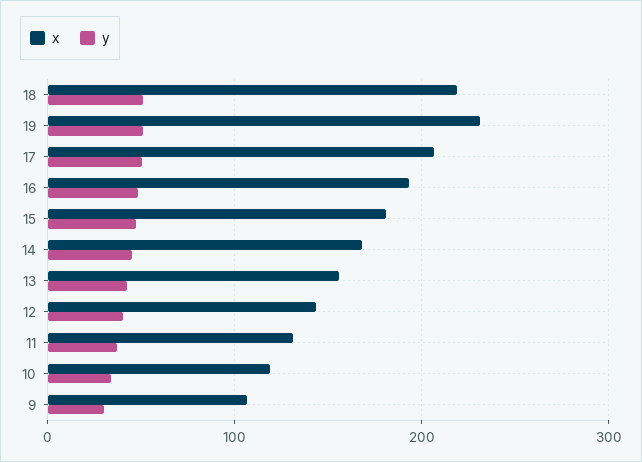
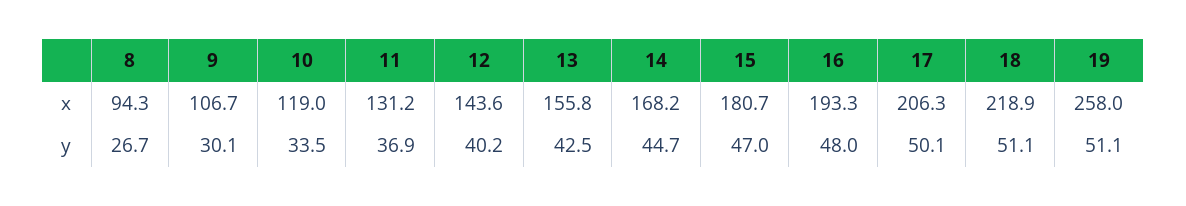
x, 19: 230 -> 258
x, 8: none -> 94.3
y, 8: none -> 26.7

